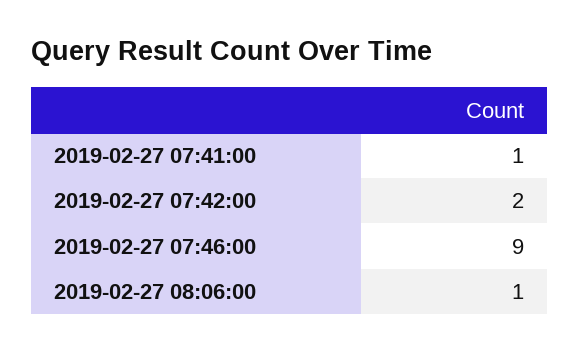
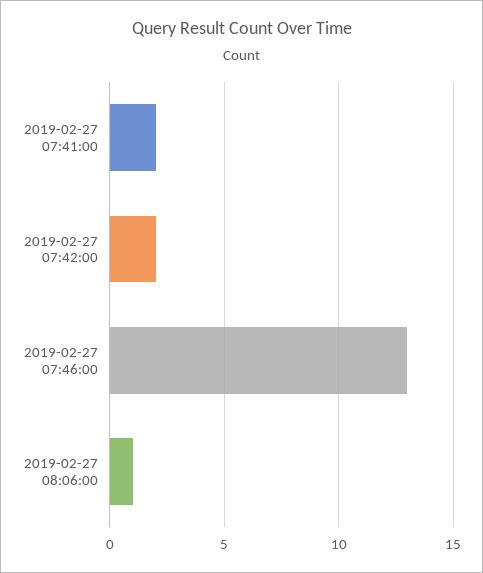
2019-02-27 07:41:00: 1 -> 2
2019-02-27 07:46:00: 9 -> 13

